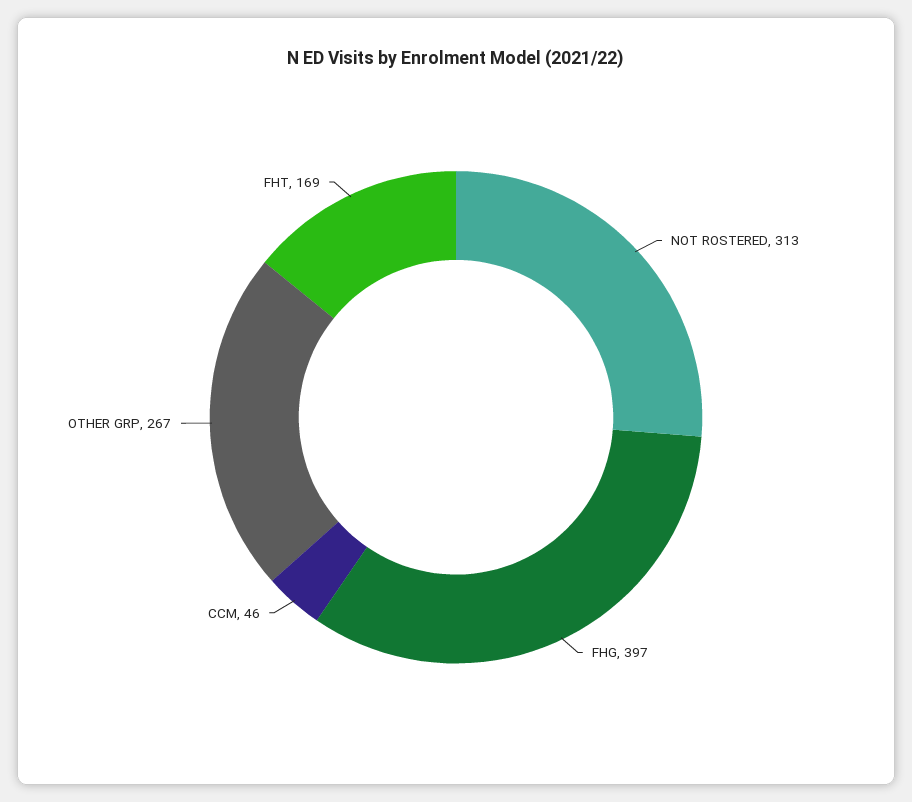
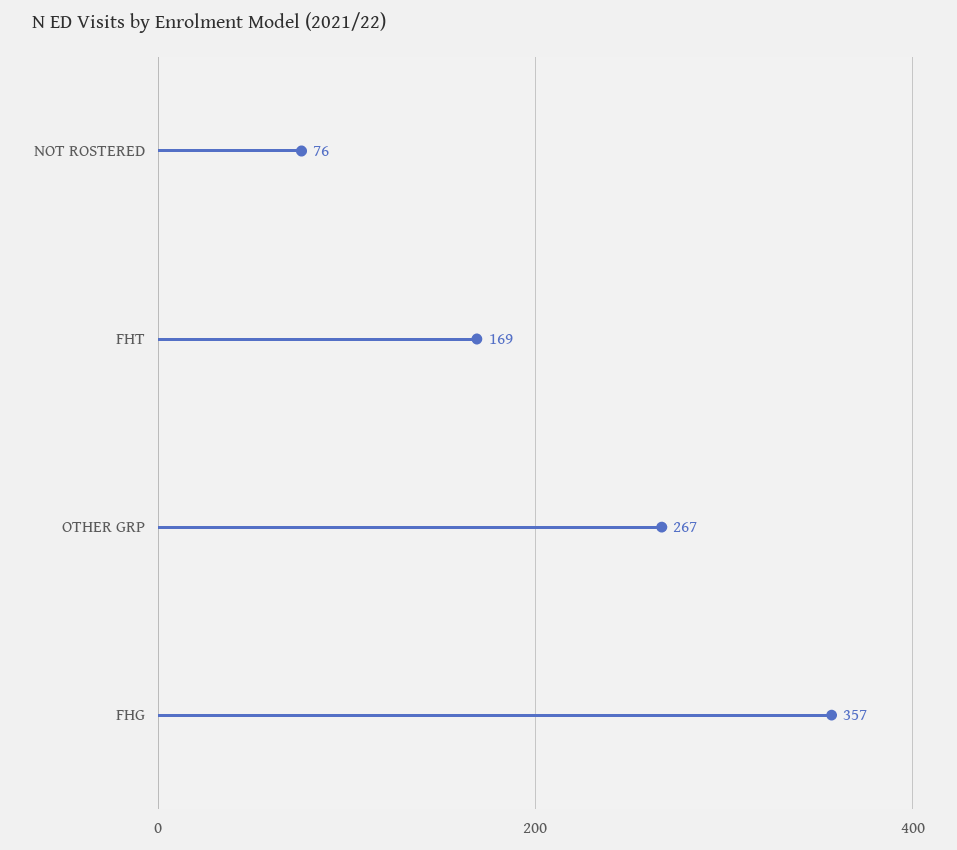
NOT ROSTERED: 313 -> 76
FHG: 397 -> 357
CCM: 46 -> none

